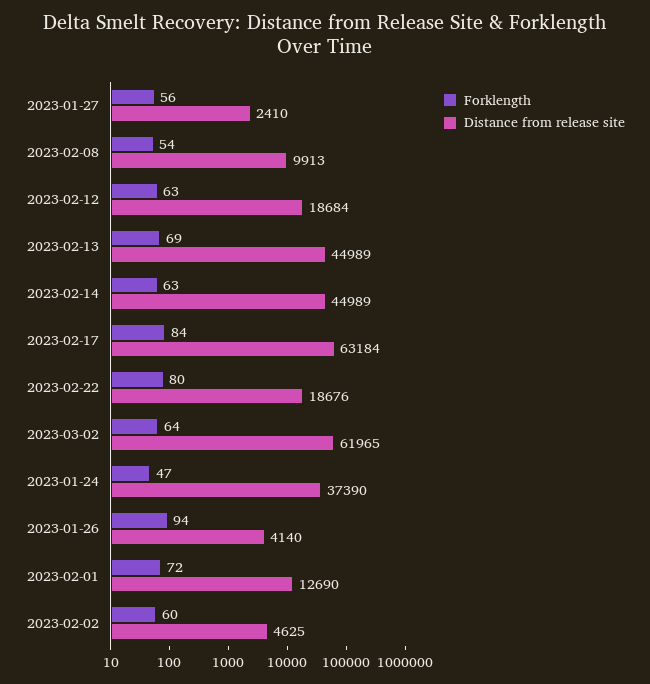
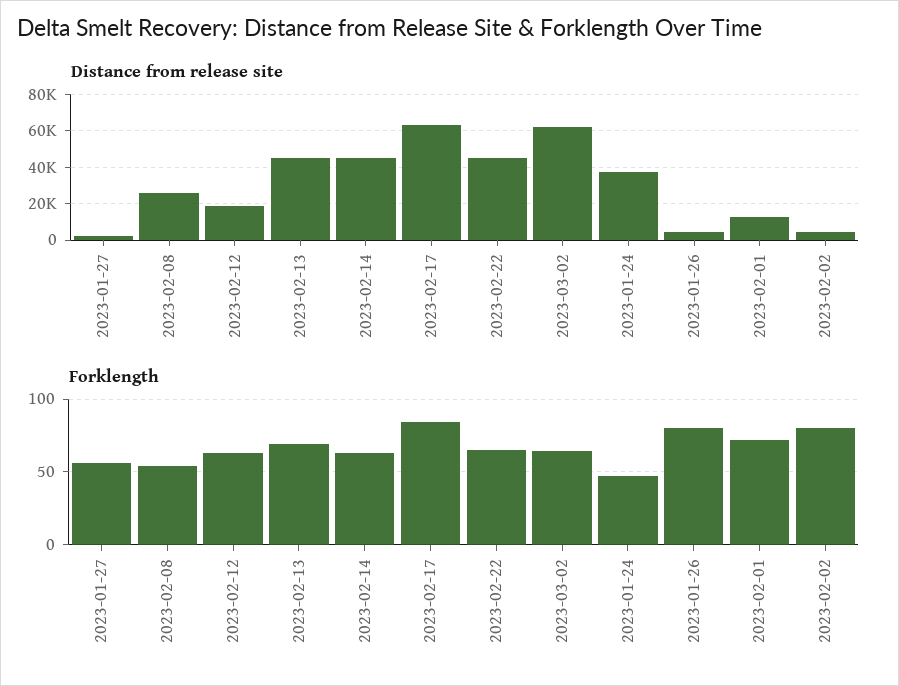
Distance from release site, 2023-02-08: 9913 -> 25000
Forklength, 2023-02-22: 80 -> 65
Distance from release site, 2023-02-22: 18676 -> 45000
Forklength, 2023-01-26: 94 -> 80
Forklength, 2023-02-02: 60 -> 80

